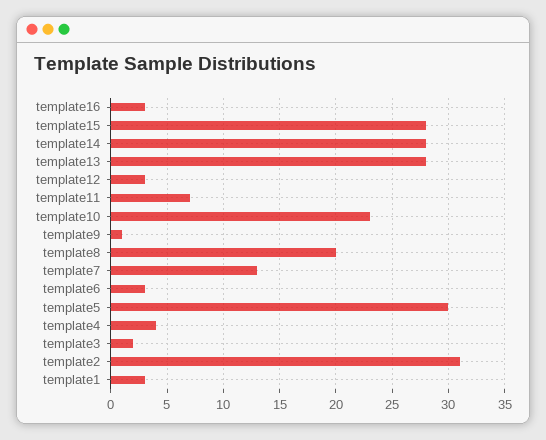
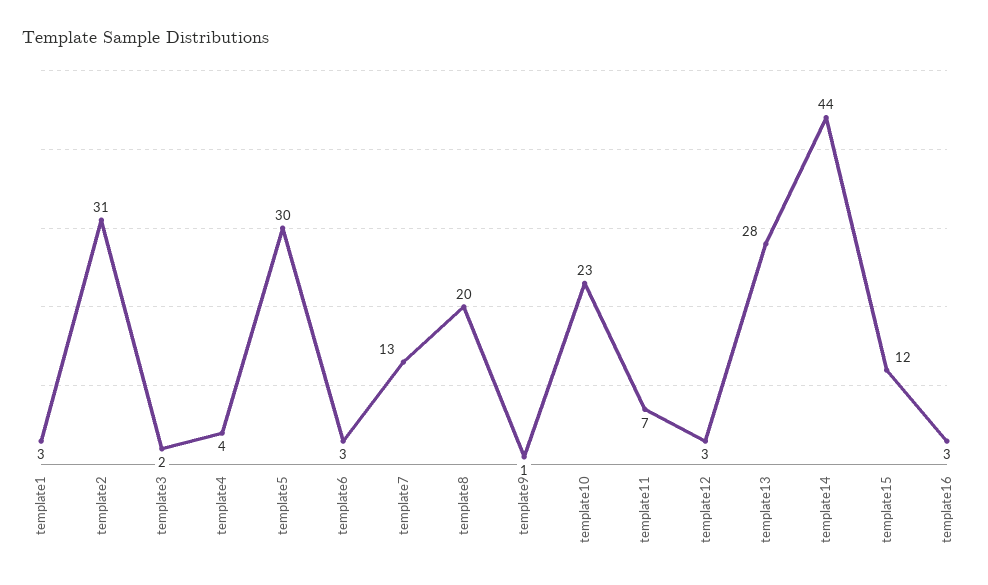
template15: 28 -> 12
template14: 28 -> 44

